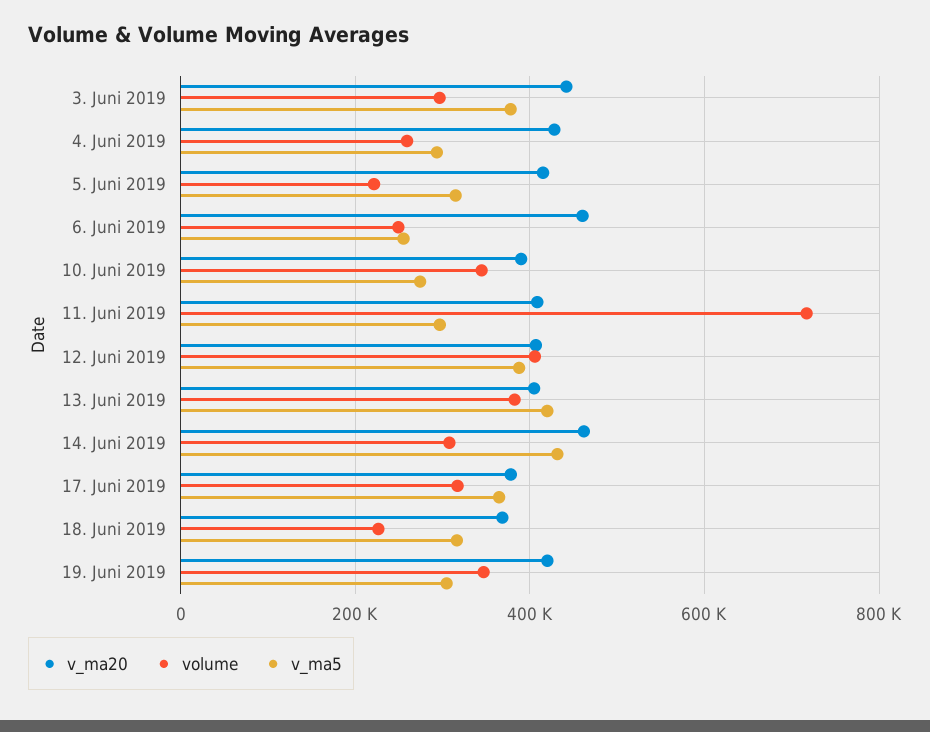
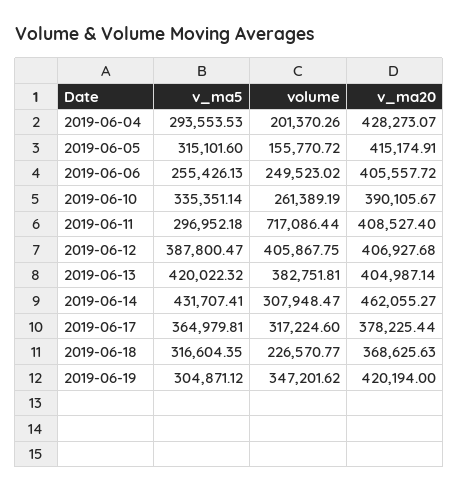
v_ma20, 3. Juni 2019: 440000 -> none
volume, 3. Juni 2019: 300000 -> none
v_ma5, 3. Juni 2019: 380000 -> none
volume, 4. Juni 2019: 260000 -> 201370.26
volume, 5. Juni 2019: 220000 -> 155770.72
v_ma20, 6. Juni 2019: 460000 -> 405557.72
volume, 10. Juni 2019: 340000 -> 261389.19
v_ma5, 10. Juni 2019: 280000 -> 335351.14

